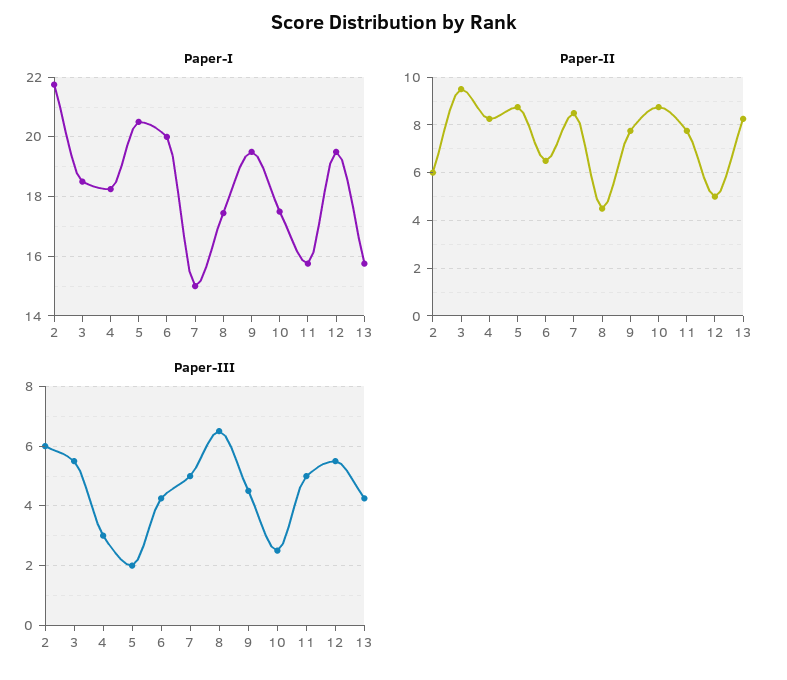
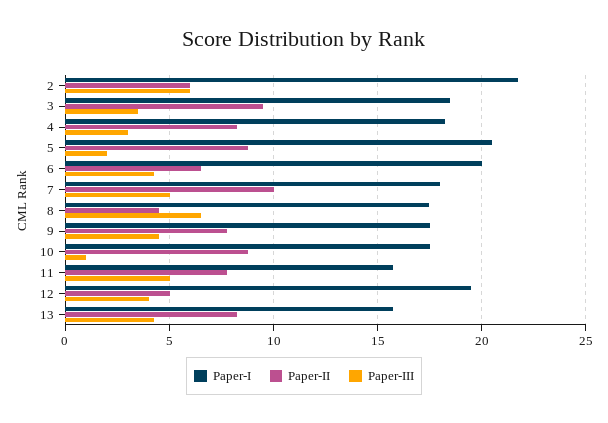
Paper-I, 7: 15 -> 18
Paper-I, 9: 19.5 -> 17.5
Paper-II, 7: 8.5 -> 10
Paper-III, 3: 5.5 -> 3.5
Paper-III, 10: 2.5 -> 1
Paper-III, 12: 5.5 -> 4

